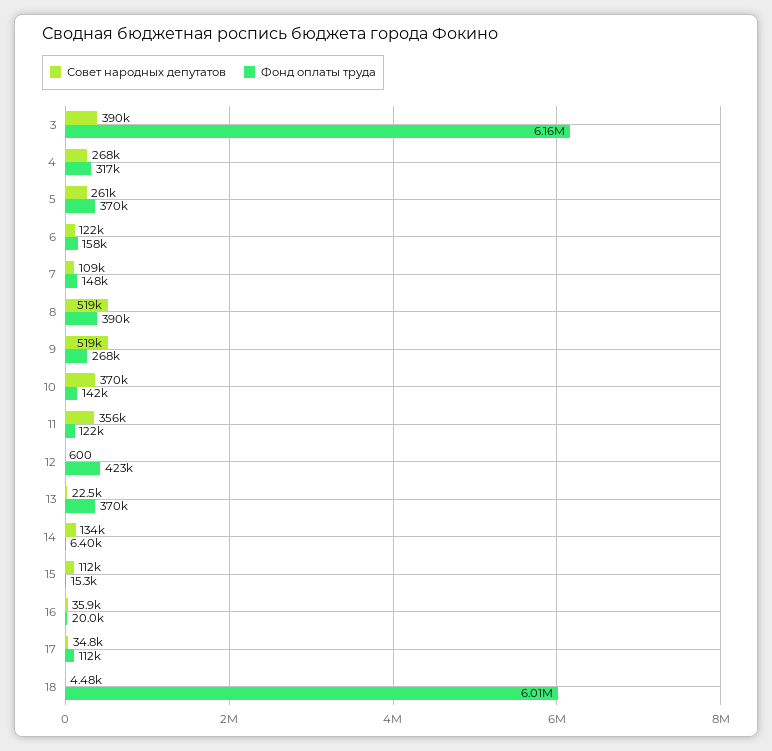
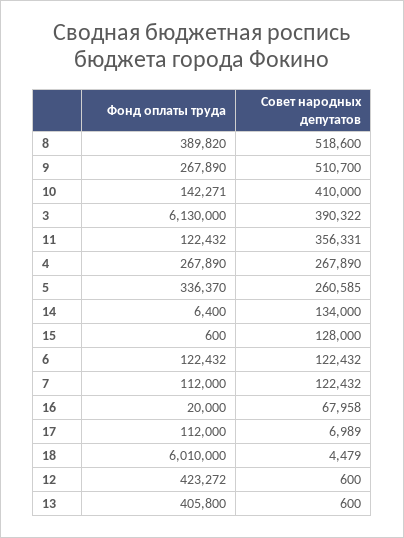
Фонд оплаты труда, 3: 6160000 -> 6130000
Фонд оплаты труда, 4: 317000 -> 267890
Фонд оплаты труда, 5: 370000 -> 336370
Фонд оплаты труда, 6: 158000 -> 122432
Совет народных депутатов, 7: 109000 -> 122432
Фонд оплаты труда, 7: 148000 -> 112000
Совет народных депутатов, 9: 519000 -> 510700
Совет народных депутатов, 10: 370000 -> 410000
Совет народных депутатов, 13: 22500 -> 600
Фонд оплаты труда, 13: 370000 -> 405800
Совет народных депутатов, 15: 112000 -> 128000
Фонд оплаты труда, 15: 15300 -> 600
Совет народных депутатов, 16: 35900 -> 67958
Совет народных депутатов, 17: 34800 -> 6989

